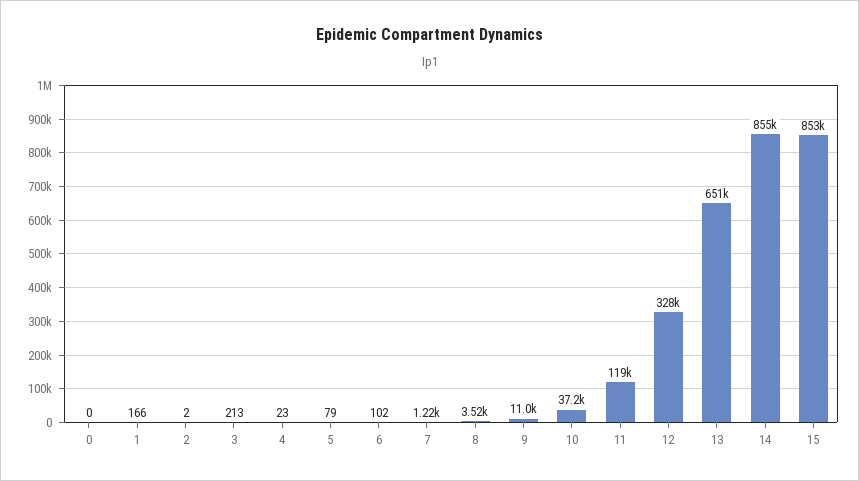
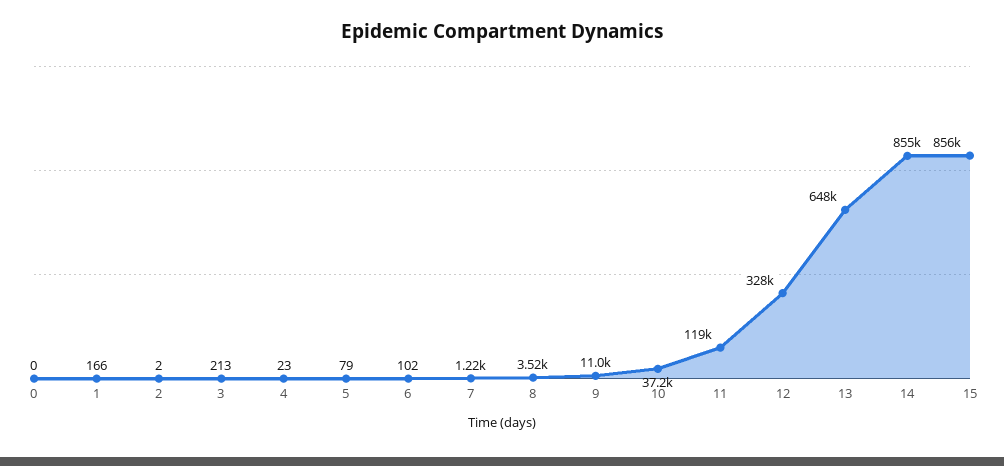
13: 651000 -> 648000
15: 853000 -> 856000

